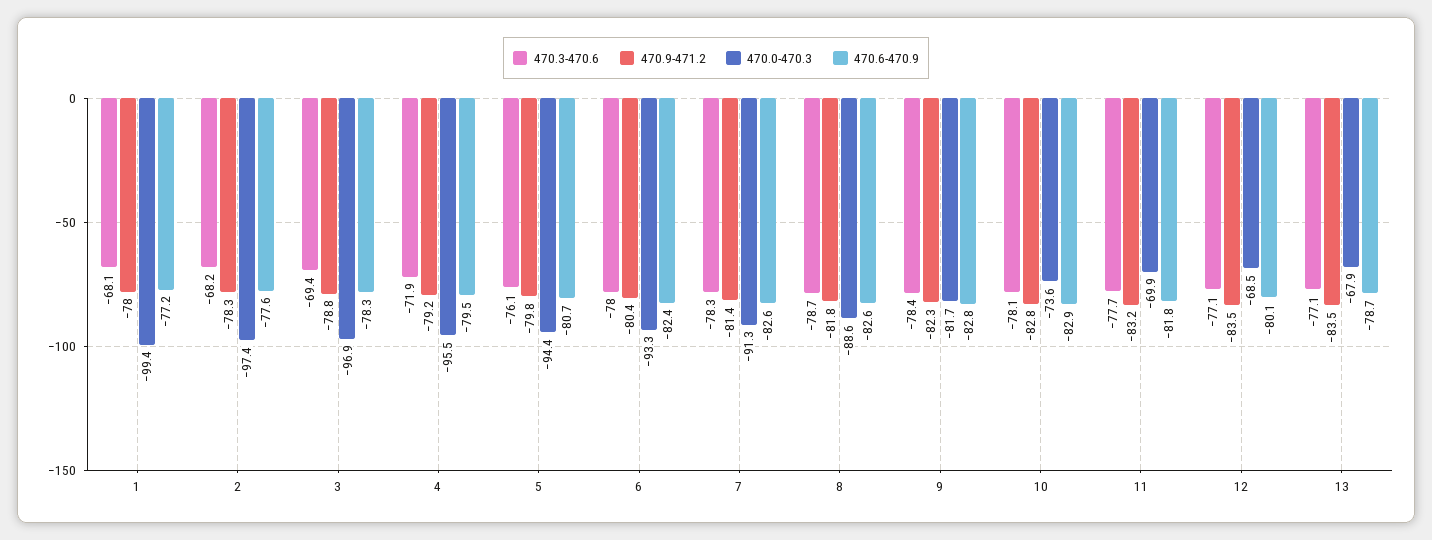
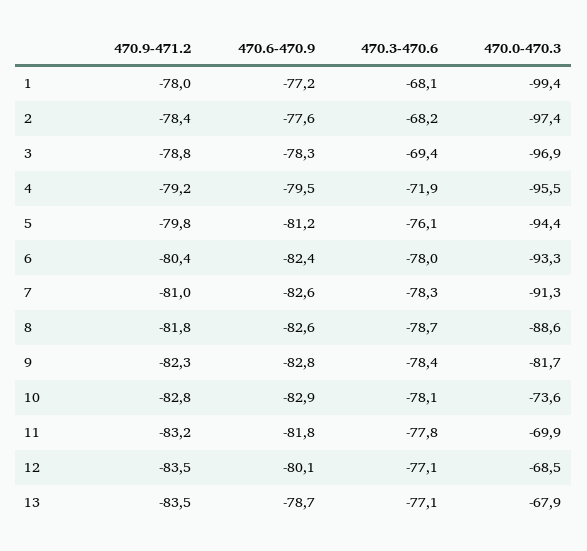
470.9-471.2, 2: -78.3 -> -78.4
470.6-470.9, 5: -80.7 -> -81.2
470.9-471.2, 7: -81.4 -> -81
470.3-470.6, 11: -77.7 -> -77.8

